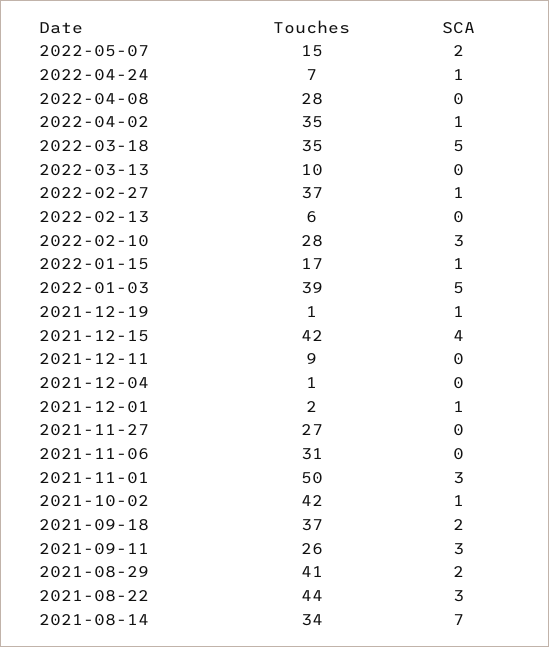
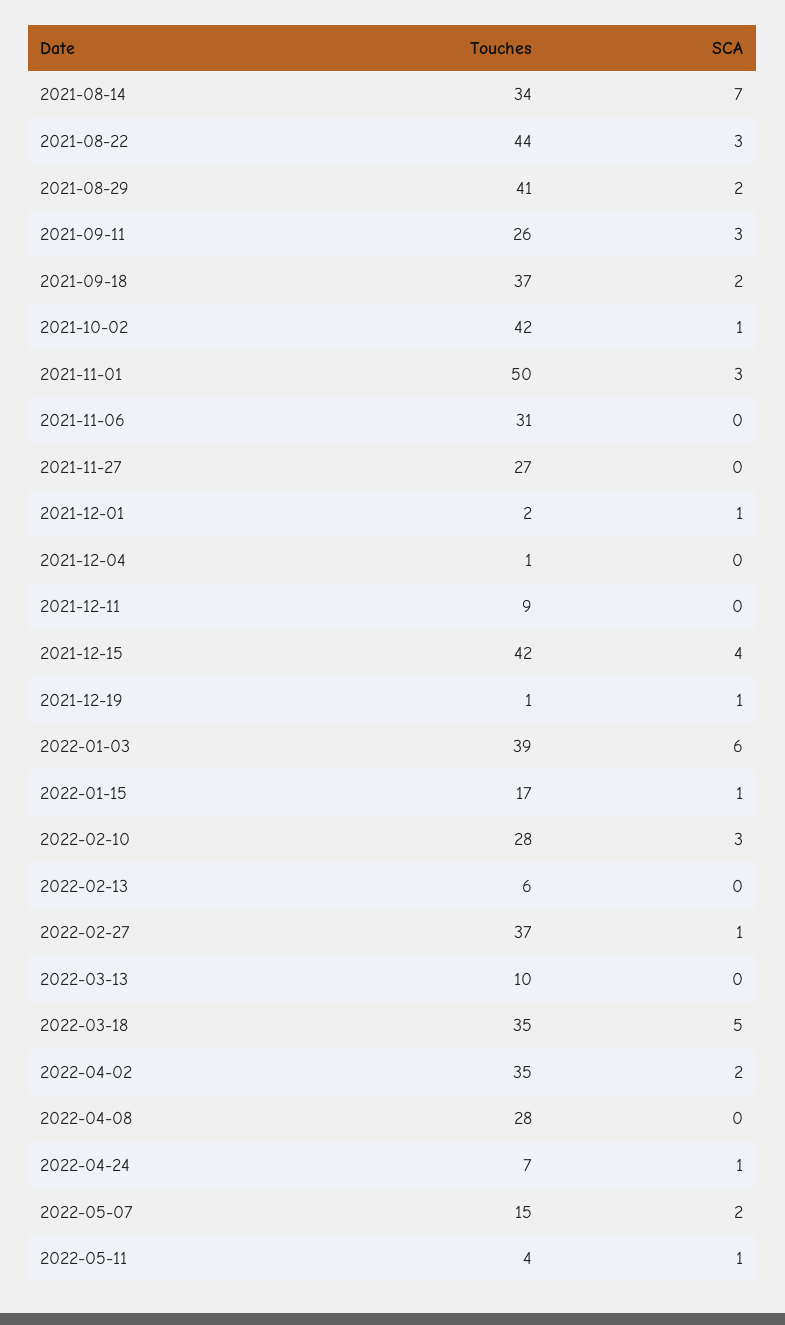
SCA, 2022-04-02: 1 -> 2
SCA, 2022-01-03: 5 -> 6
Touches, 2022-05-11: none -> 4
SCA, 2022-05-11: none -> 1

